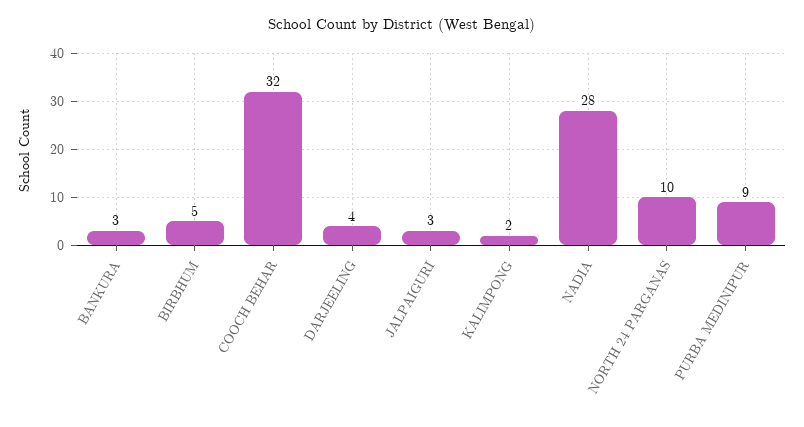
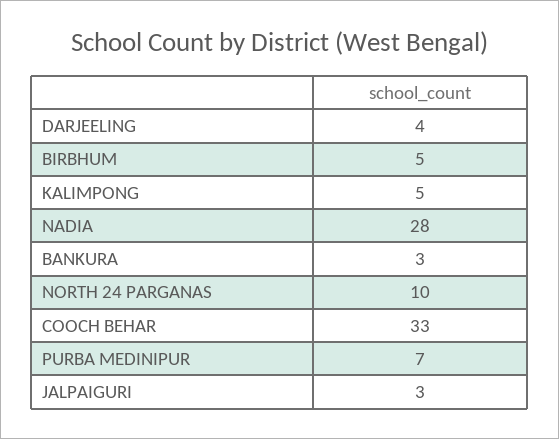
COOCH BEHAR: 32 -> 33
KALIMPONG: 2 -> 5
PURBA MEDINIPUR: 9 -> 7

